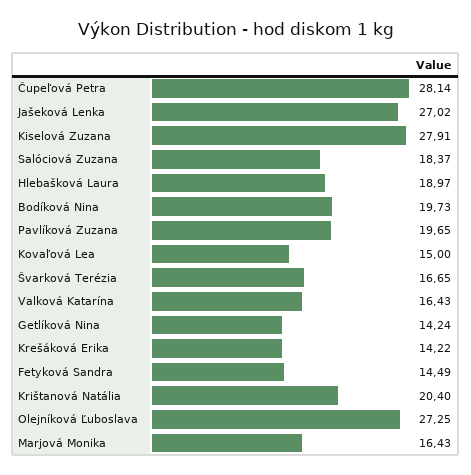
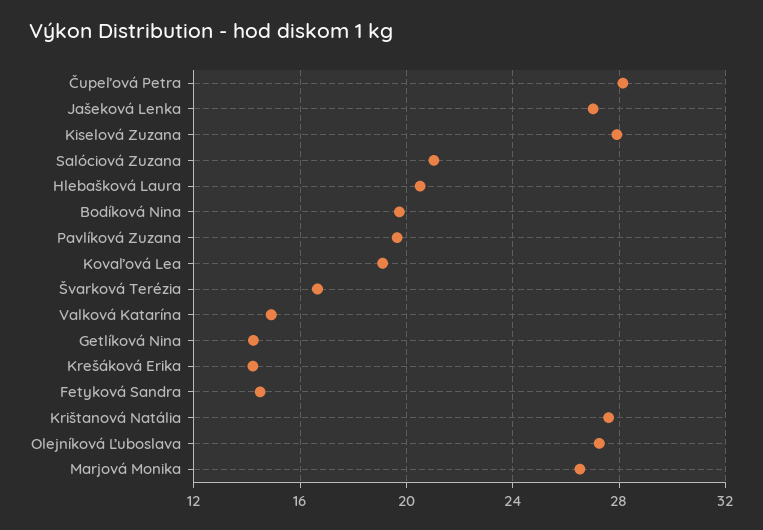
Salóciová Zuzana: 18.37 -> 21
Hlebašková Laura: 18.97 -> 20.5
Kovaľová Lea: 15 -> 19
Valková Katarína: 16.43 -> 15
Krištanová Natália: 20.4 -> 27.5
Marjová Monika: 16.43 -> 26.5

